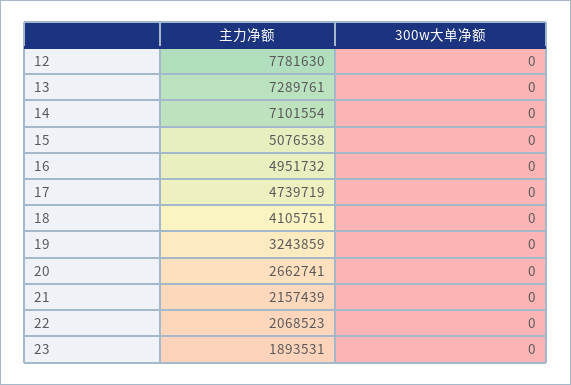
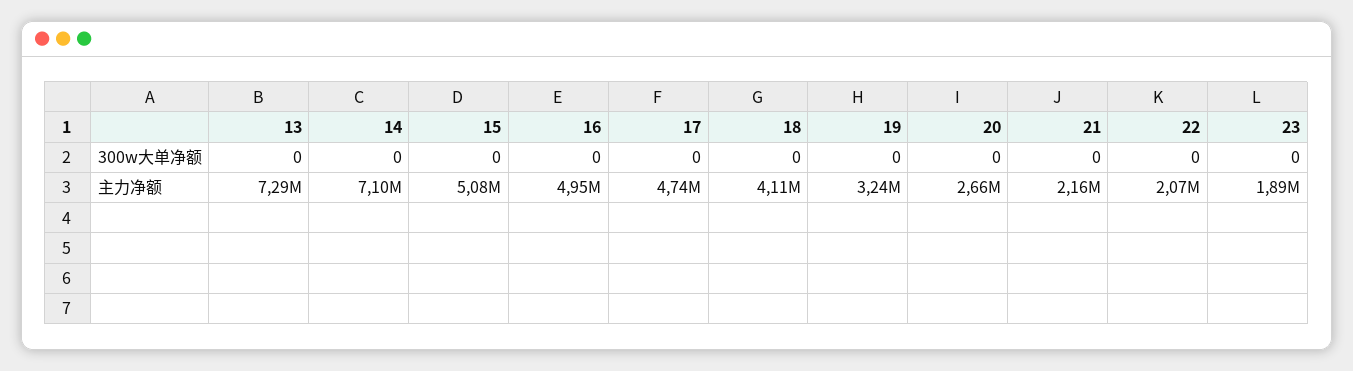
主力净额, 12: 7781630 -> none
300w大单净额, 12: 0 -> none

